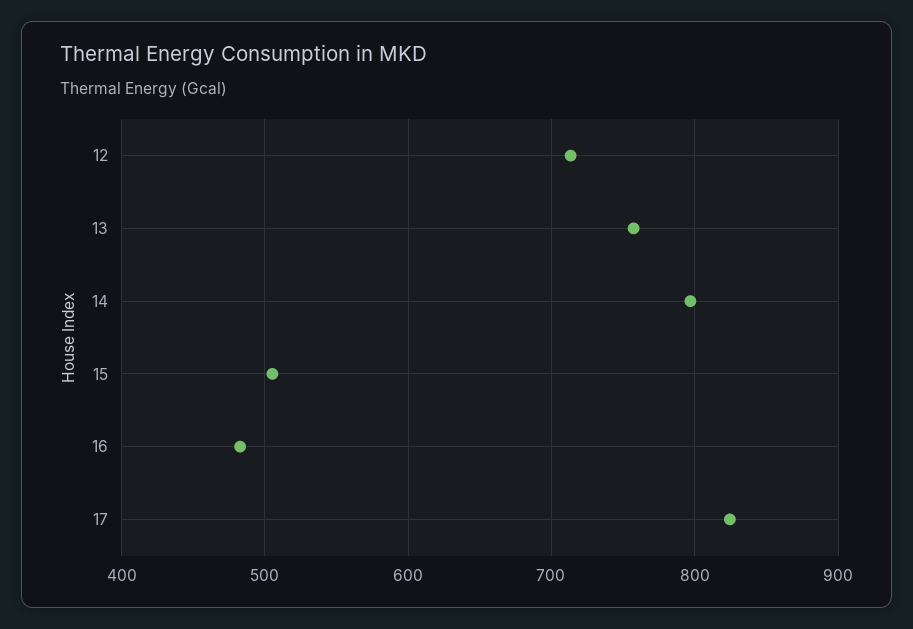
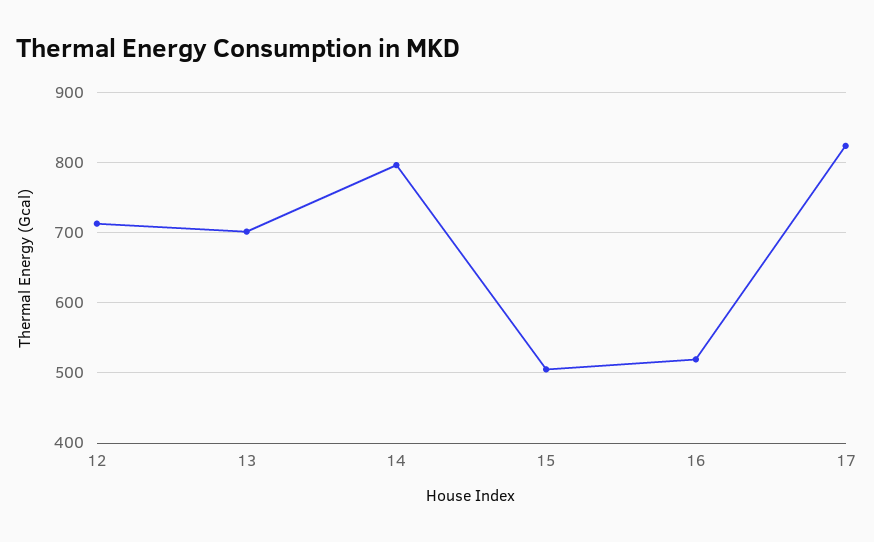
13: 760 -> 700
16: 480 -> 520

